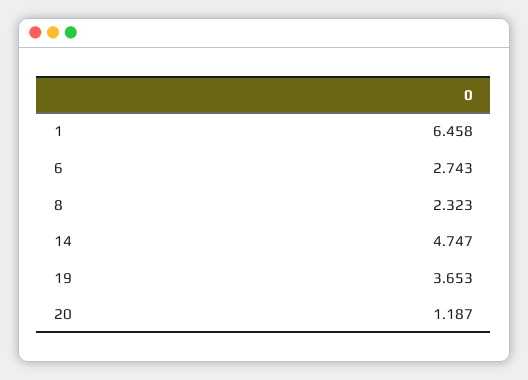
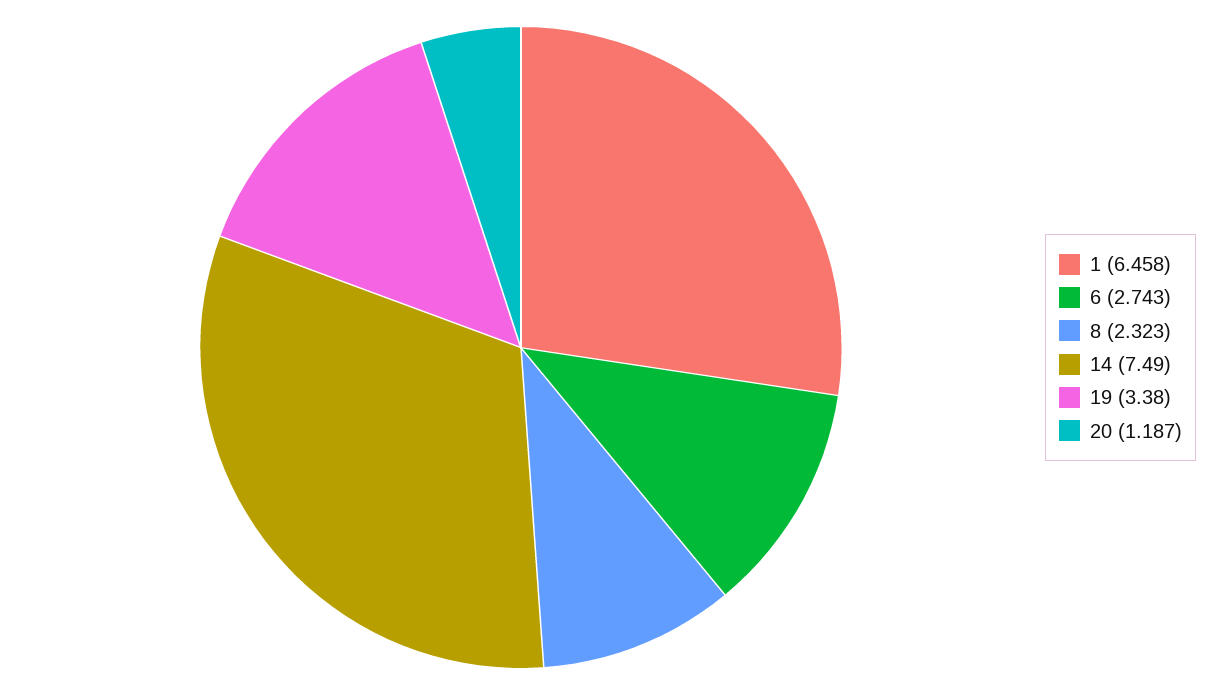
14: 4.747 -> 7.49
19: 3.653 -> 3.38

